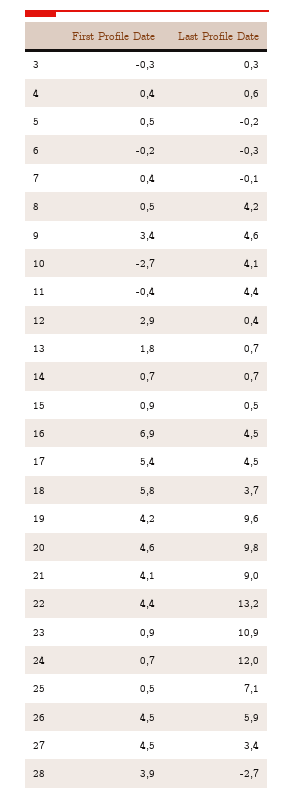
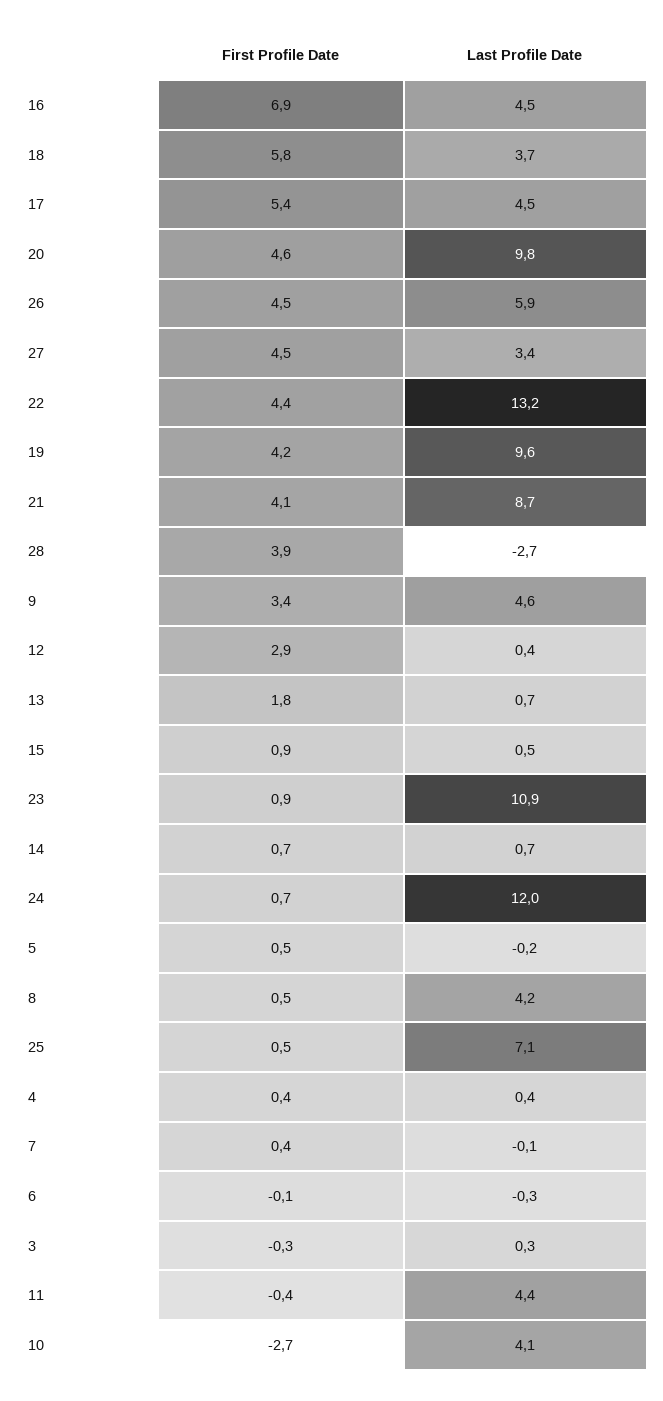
Last Profile Date, 4: 0.6 -> 0.4
First Profile Date, 6: -0.2 -> -0.1
Last Profile Date, 21: 9 -> 8.7

